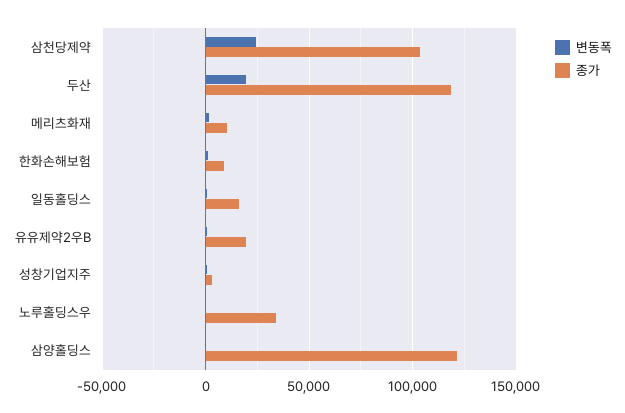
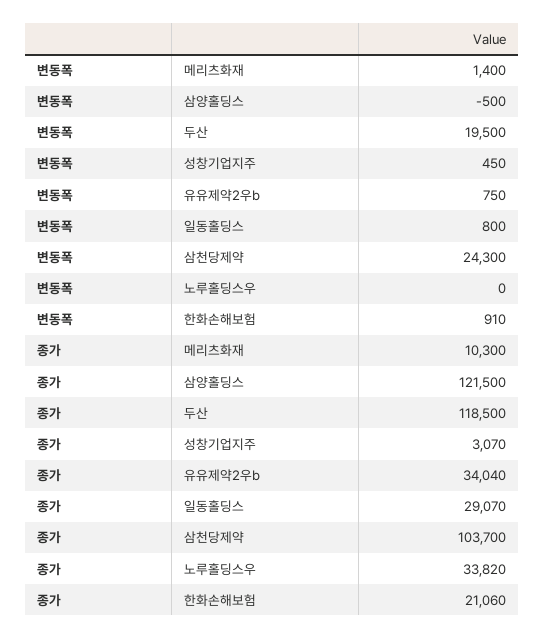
종가, 한화손해보험: 10000 -> 21060
종가, 일동홀딩스: 15000 -> 29070
종가, 유유제약2우B: 20000 -> 34040

